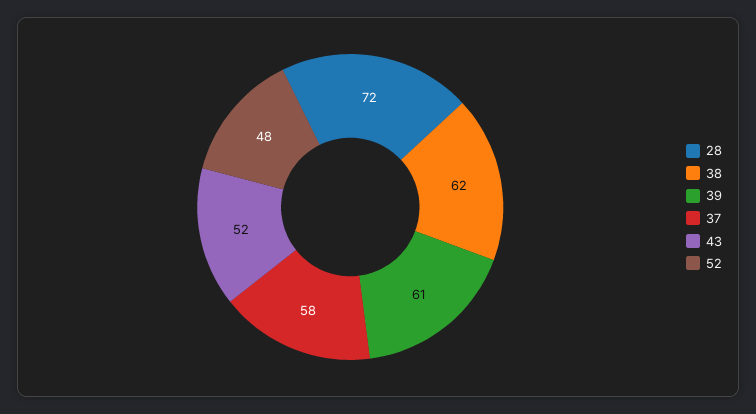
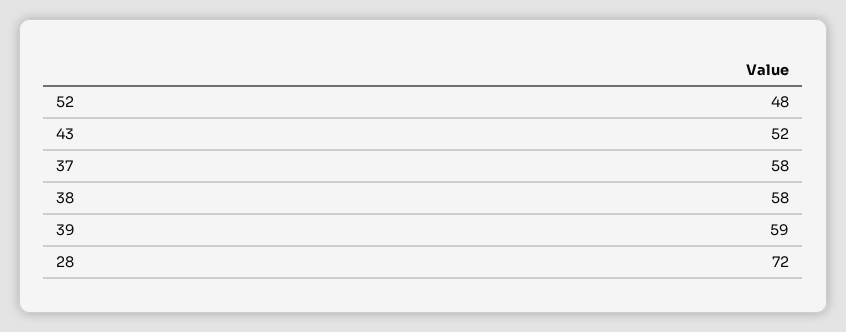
38: 62 -> 58
39: 61 -> 59

